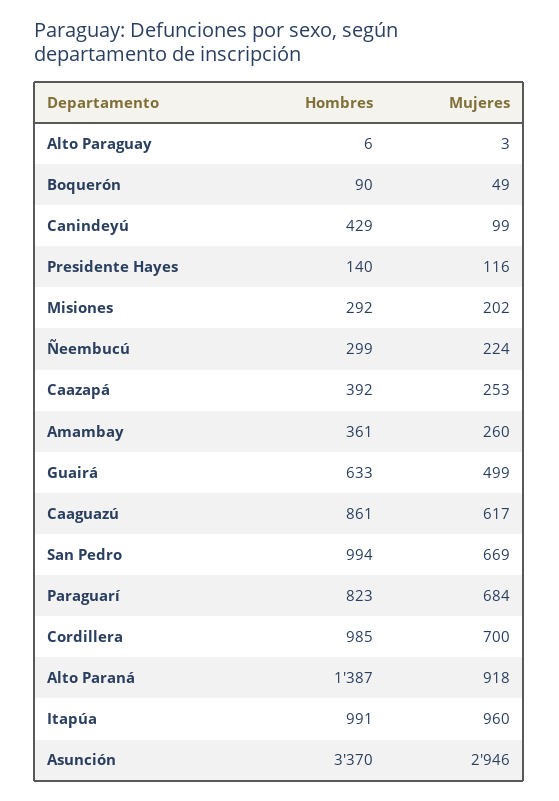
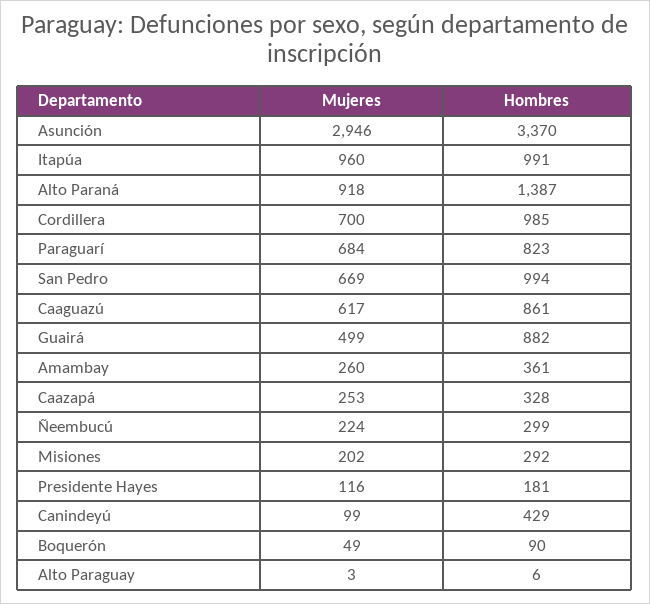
Hombres, Presidente Hayes: 140 -> 181
Hombres, Caazapá: 392 -> 328
Hombres, Guairá: 633 -> 882

